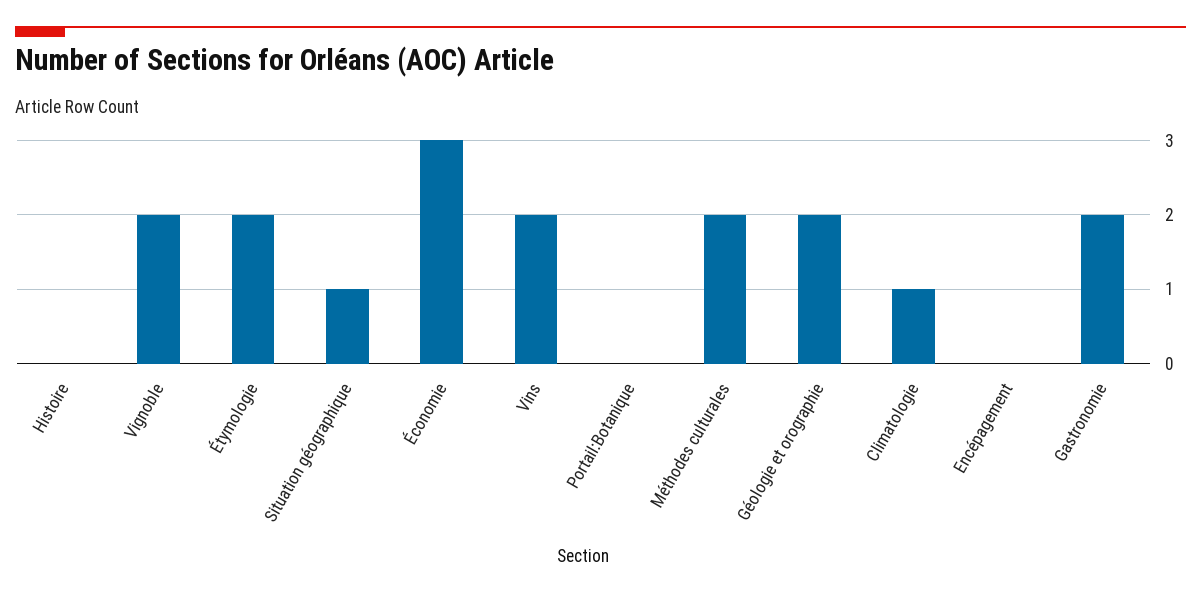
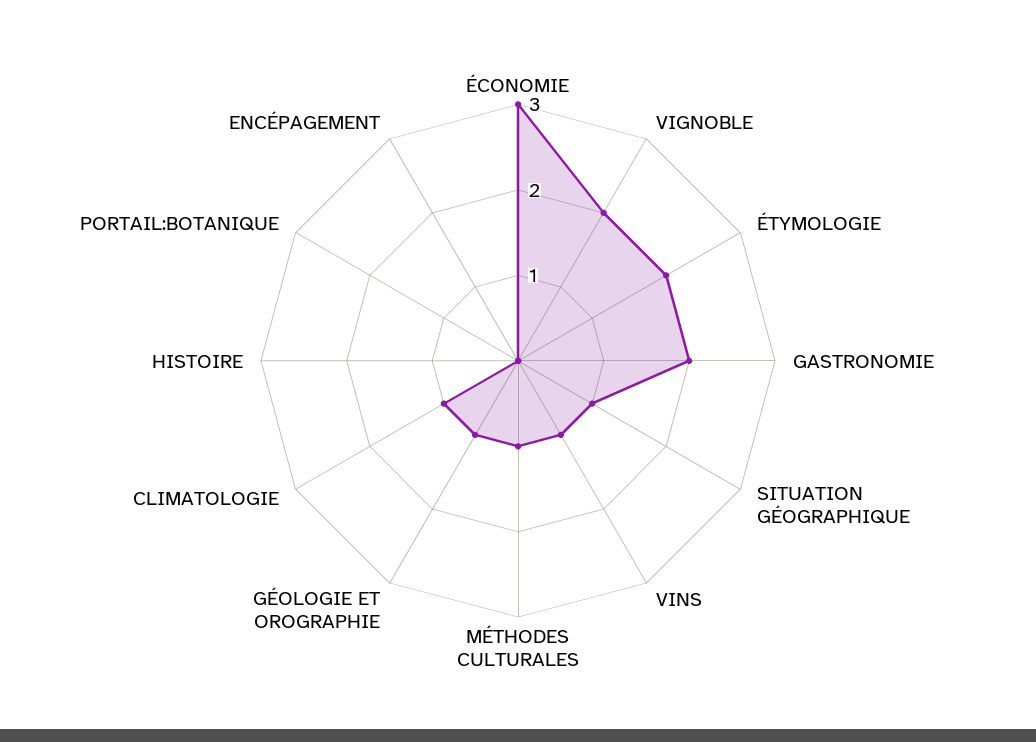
Vins: 2 -> 1
Méthodes culturales: 2 -> 1
Géologie et orographie: 2 -> 1

